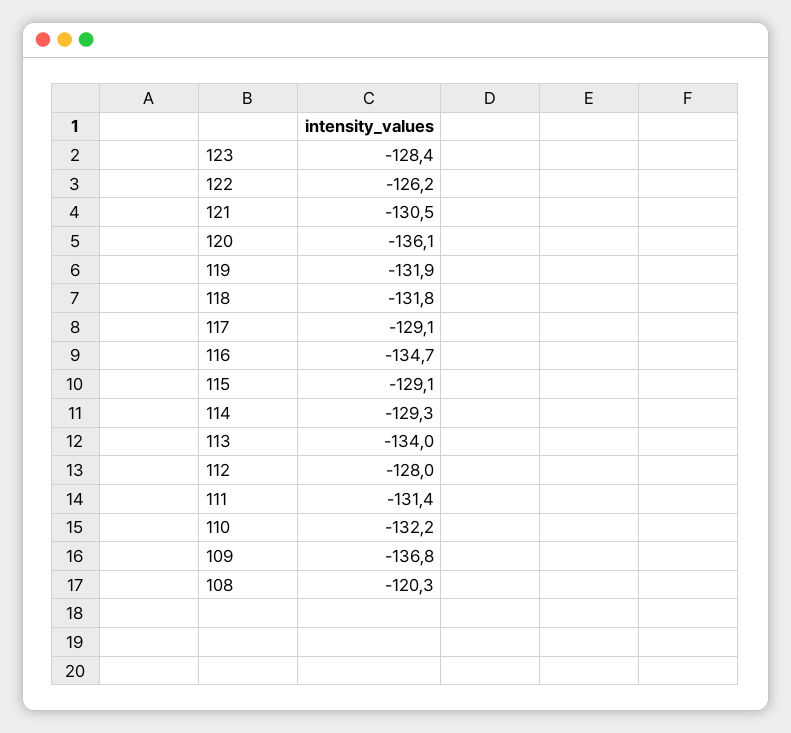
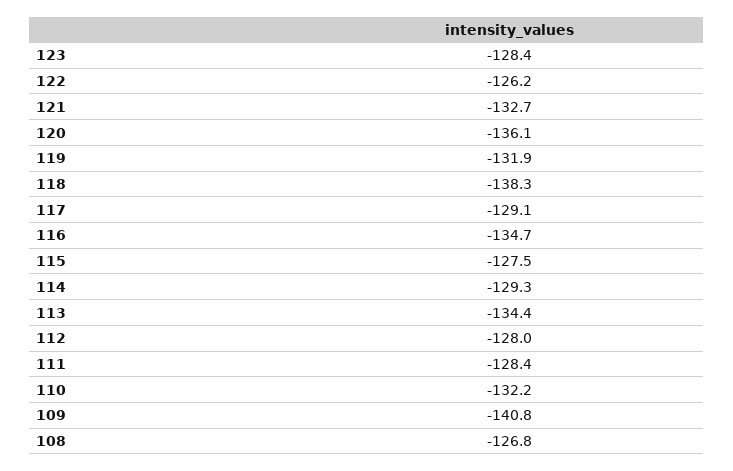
121: -130.5 -> -132.7
118: -131.8 -> -138.3
115: -129.1 -> -127.5
113: -134 -> -134.4
111: -131.4 -> -128.4
109: -136.8 -> -140.8
108: -120.3 -> -126.8

